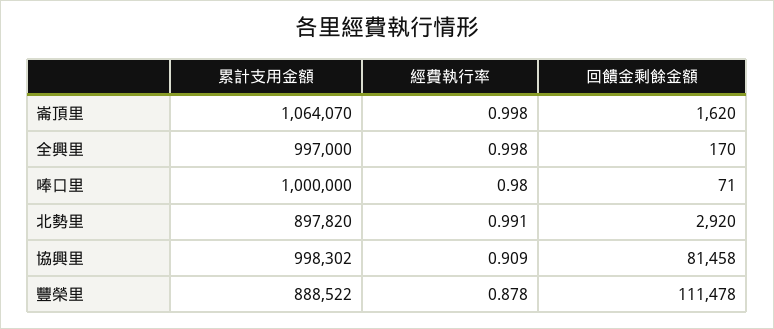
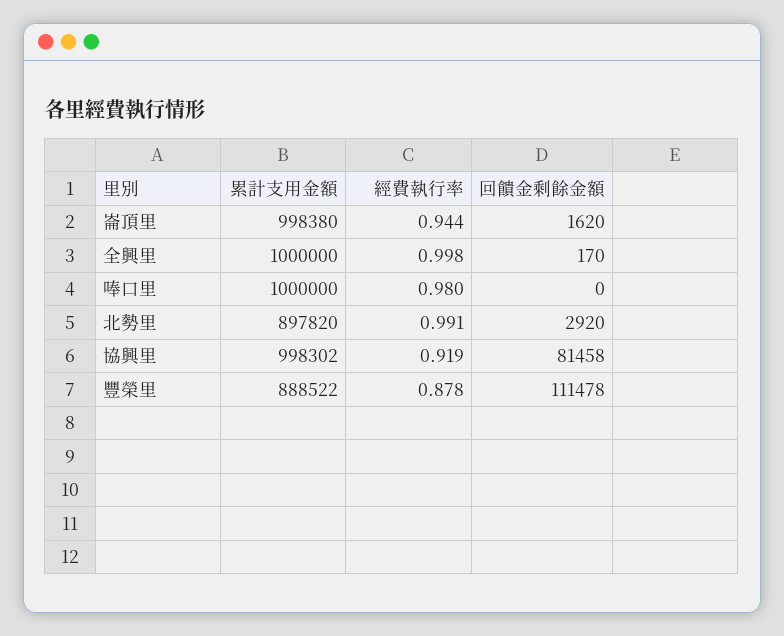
累計支用金額, 崙頂里: 1064070 -> 998380
經費執行率, 崙頂里: 0.998 -> 0.944
累計支用金額, 全興里: 997000 -> 1000000
回饋金剩餘金額, 唪口里: 71 -> 0
經費執行率, 協興里: 0.909 -> 0.919

